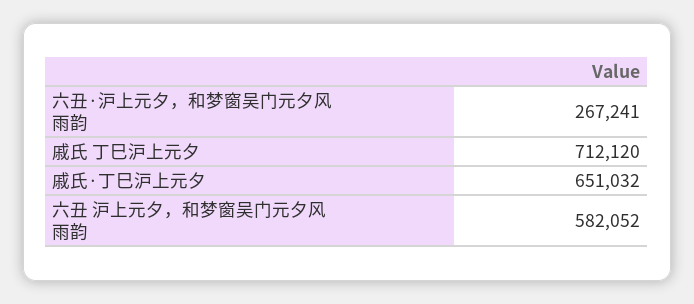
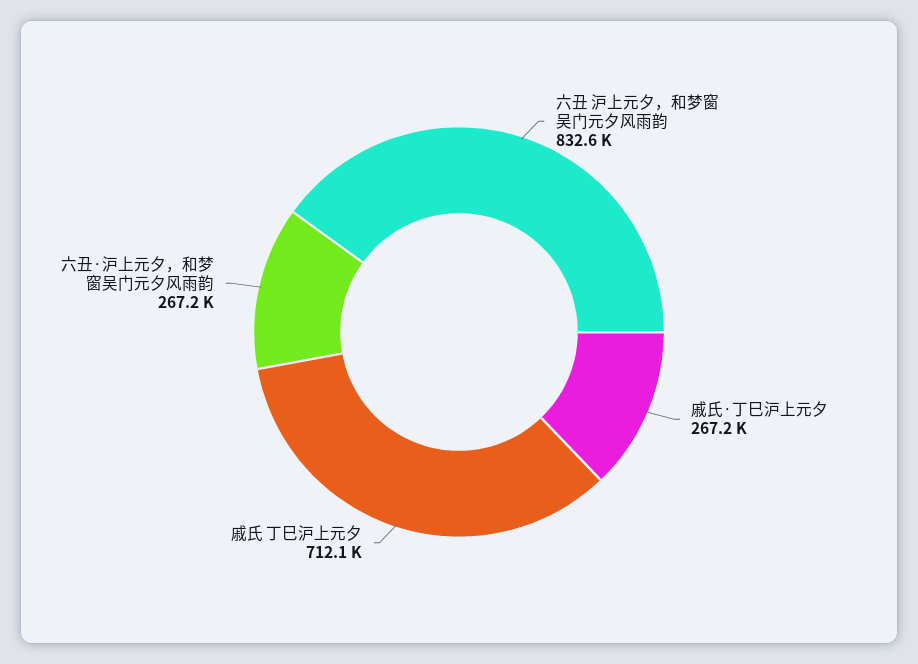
戚氏·丁巳沪上元夕: 651032 -> 267200
六丑 沪上元夕，和梦窗吴门元夕风雨韵: 582052 -> 832600

